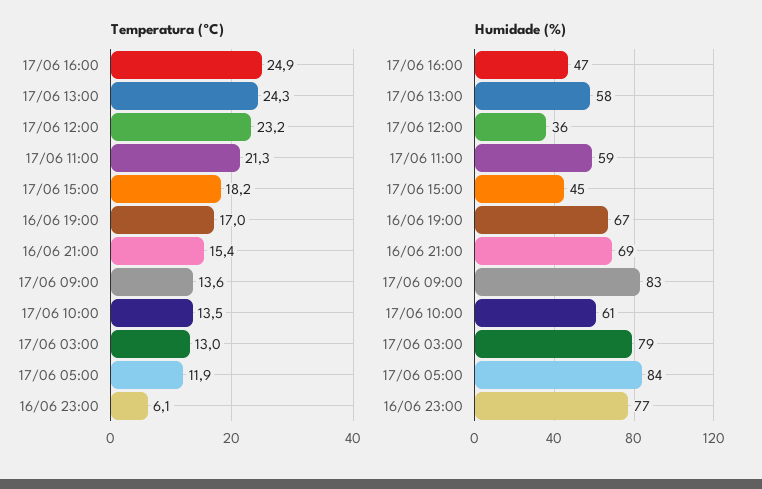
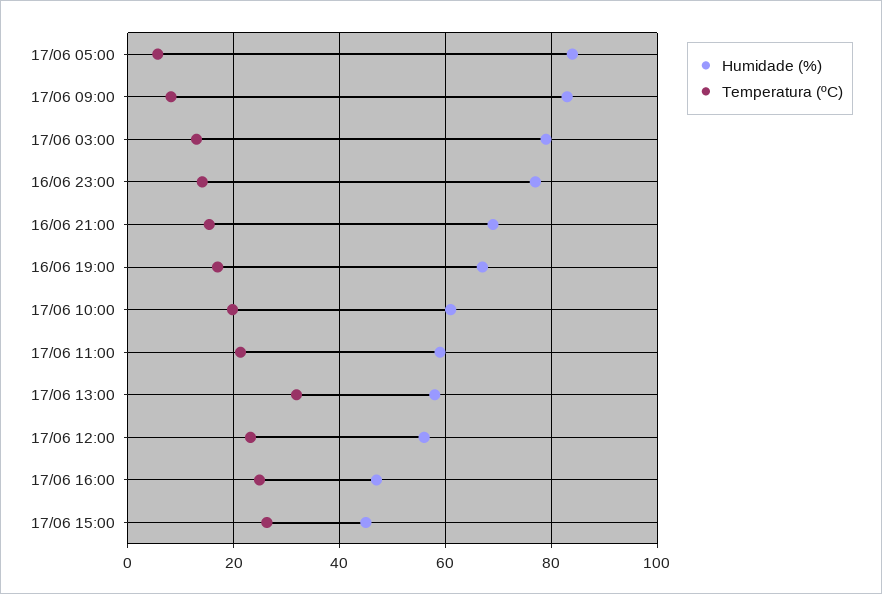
Temperatura (ºC), 17/06 13:00: 24.3 -> 32
Temperatura (ºC), 17/06 15:00: 18.2 -> 26
Temperatura (ºC), 17/06 09:00: 13.6 -> 8
Temperatura (ºC), 17/06 10:00: 13.5 -> 20
Temperatura (ºC), 17/06 05:00: 11.9 -> 6
Temperatura (ºC), 16/06 23:00: 6.1 -> 14
Humidade (%), 17/06 12:00: 36 -> 56

